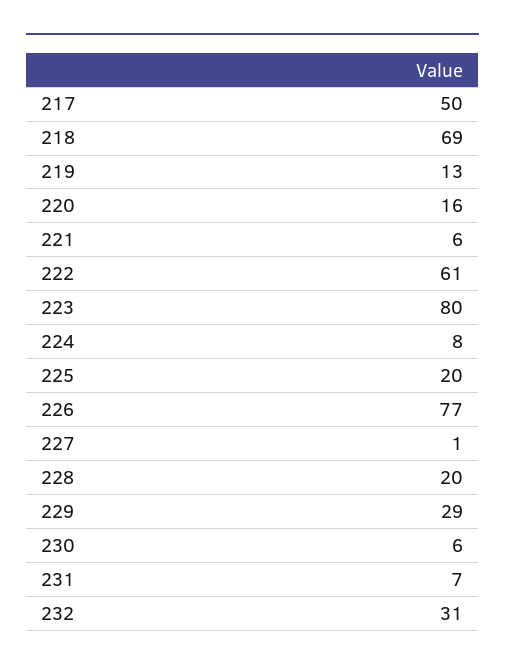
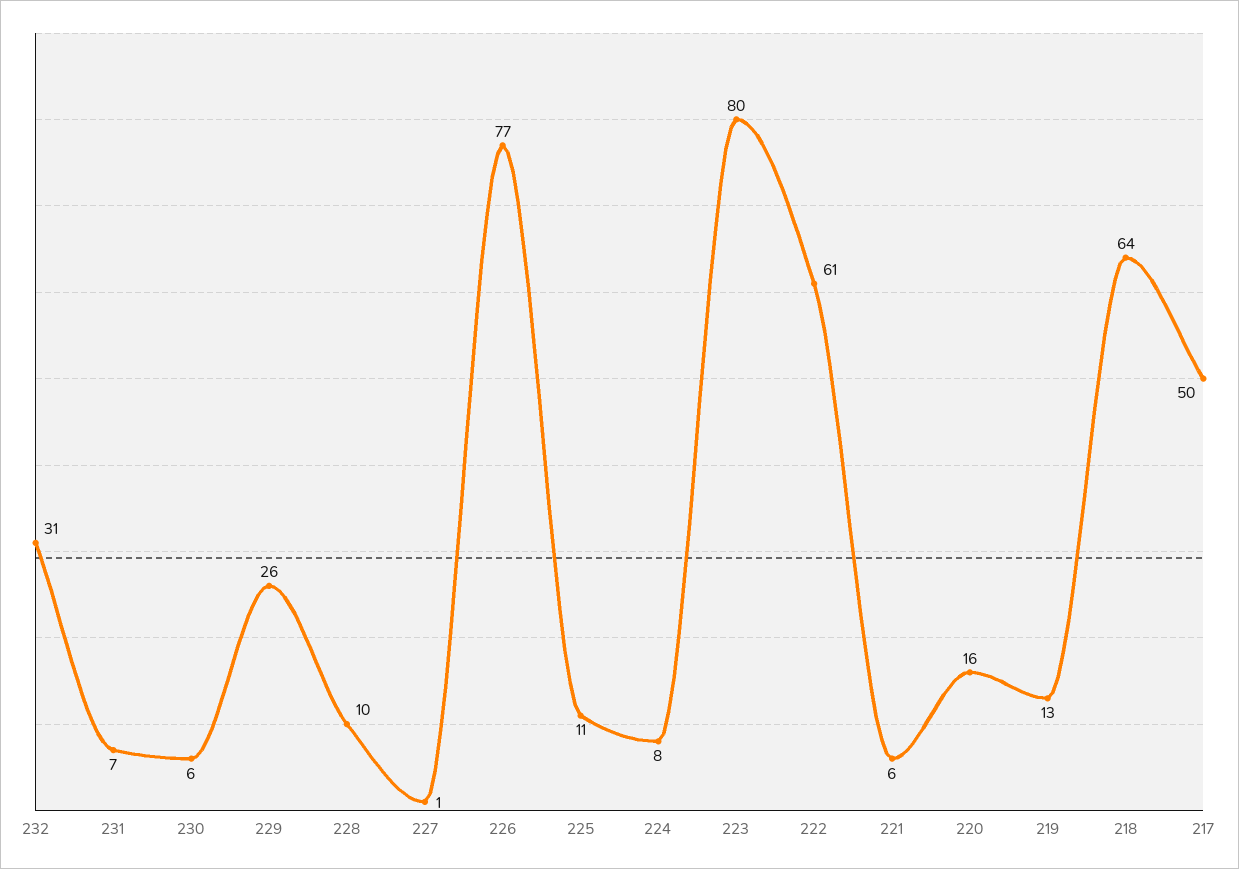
218: 69 -> 64
225: 20 -> 11
228: 20 -> 10
229: 29 -> 26

